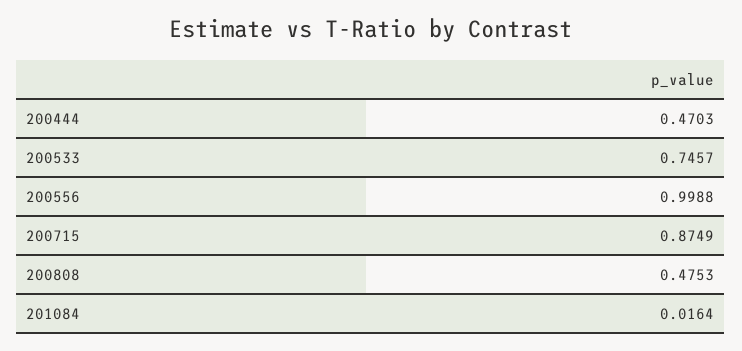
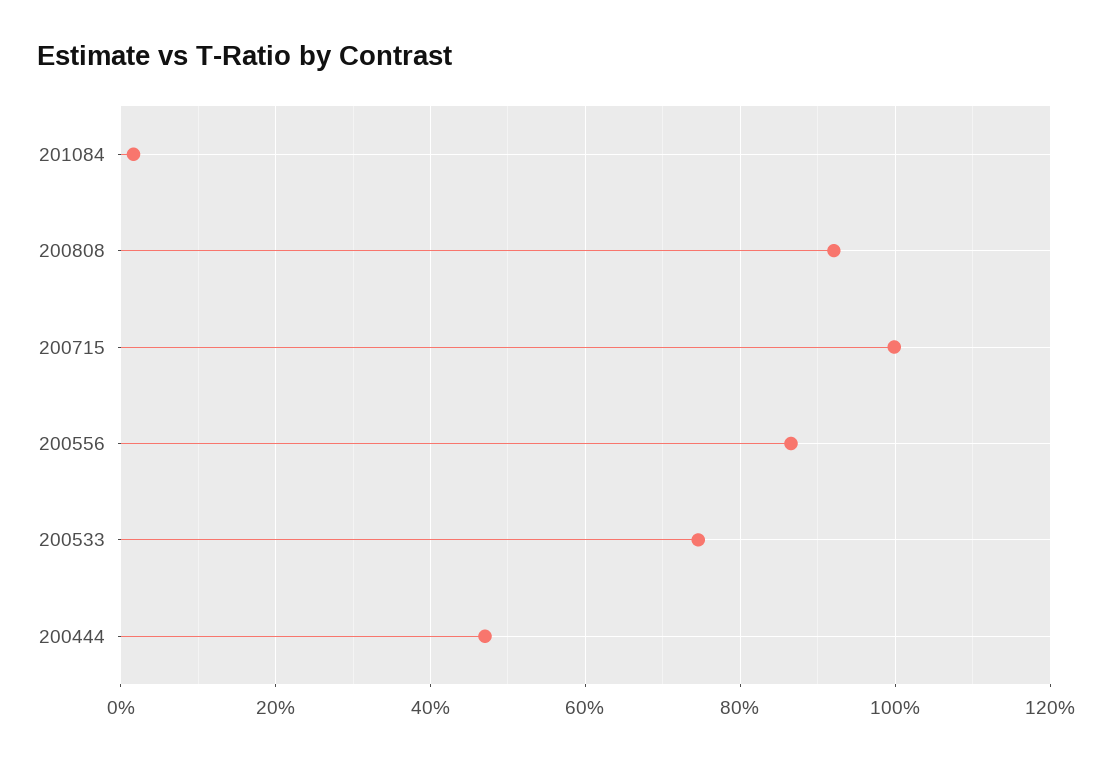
200556: 0.9988 -> 0.86
200715: 0.8749 -> 1
200808: 0.4753 -> 0.92

